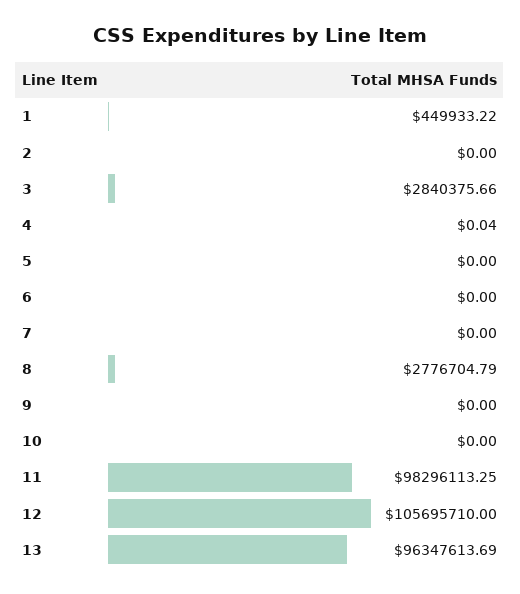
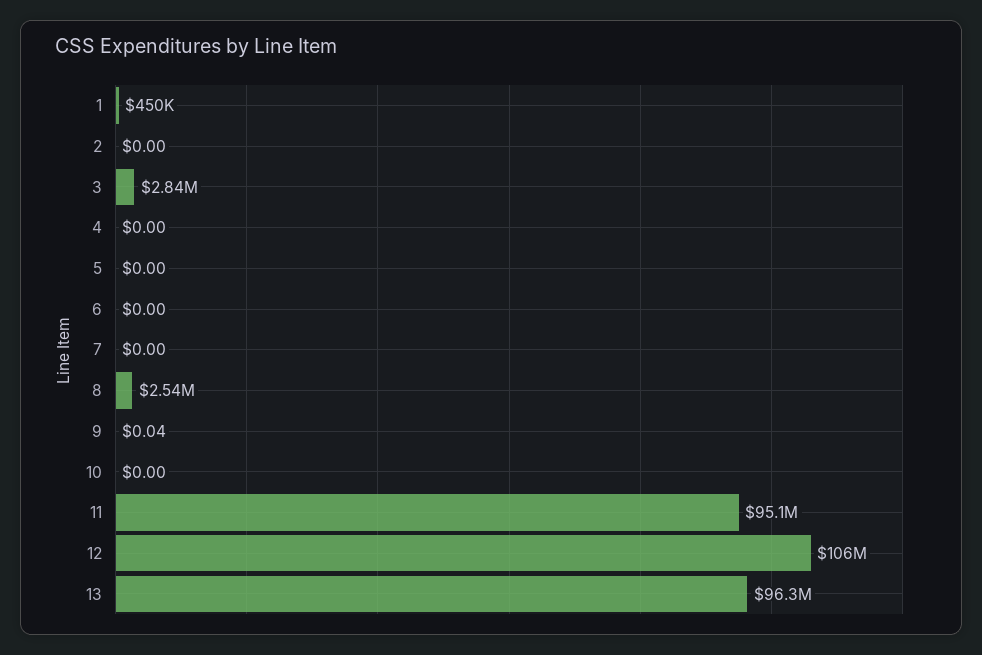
4: 0.04 -> 0
8: 2776704.79 -> 2540000
9: 0 -> 0.04
11: 98296113.25 -> 95100000

